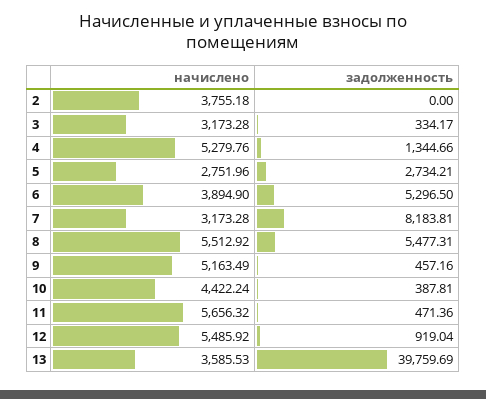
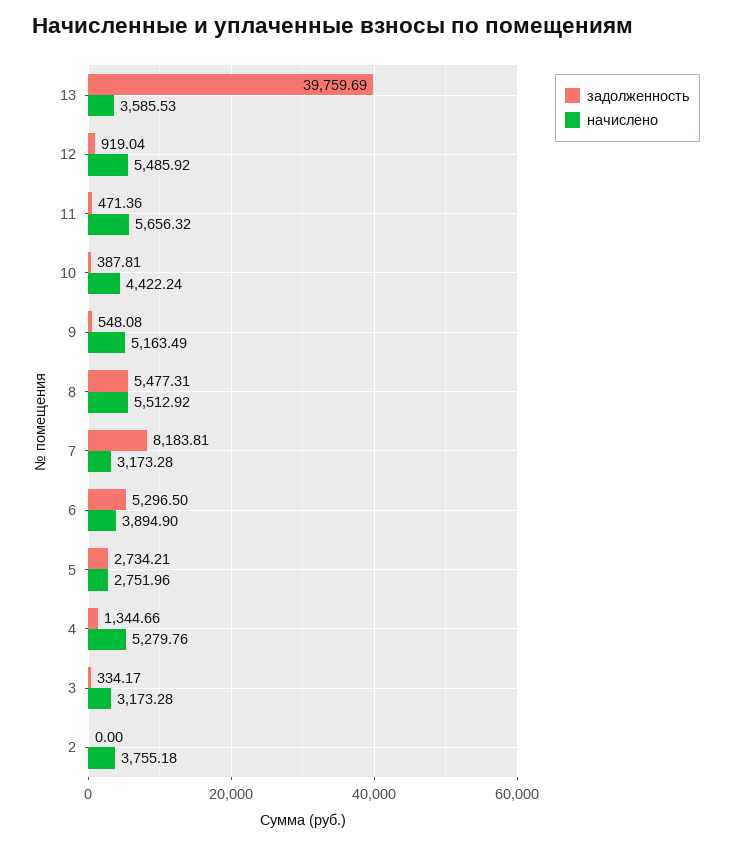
задолженность, 9: 457.16 -> 548.08

